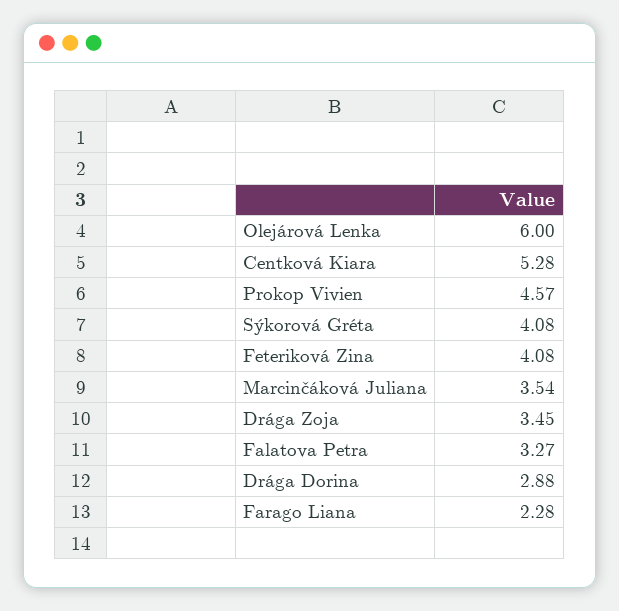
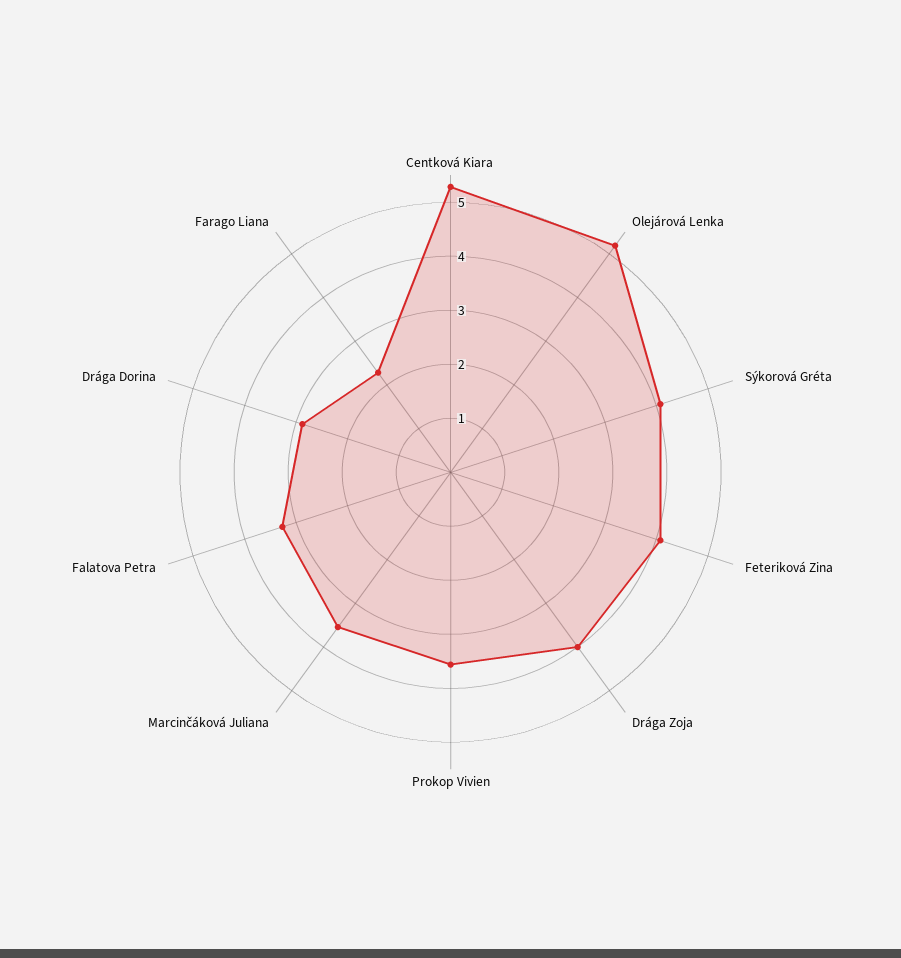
Olejárová Lenka: 6 -> 5.2
Prokop Vivien: 4.57 -> 3.6
Drága Zoja: 3.45 -> 4

